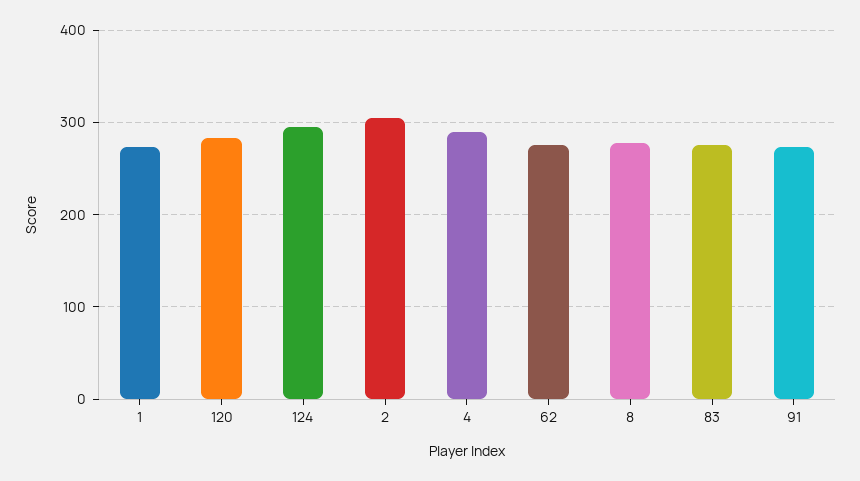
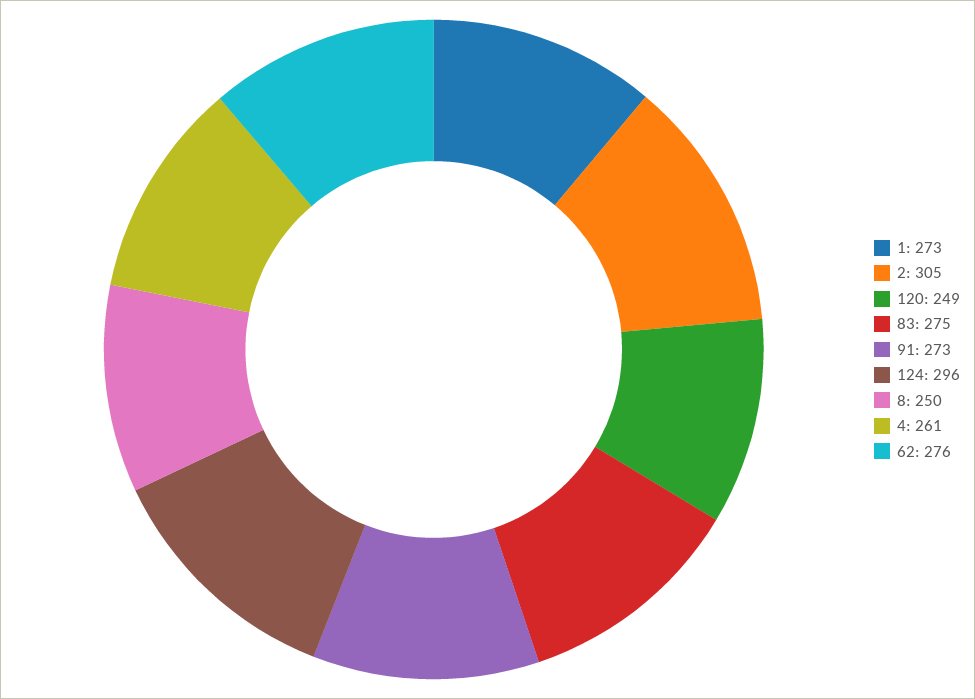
120: 280 -> 249
4: 290 -> 261
8: 280 -> 250

